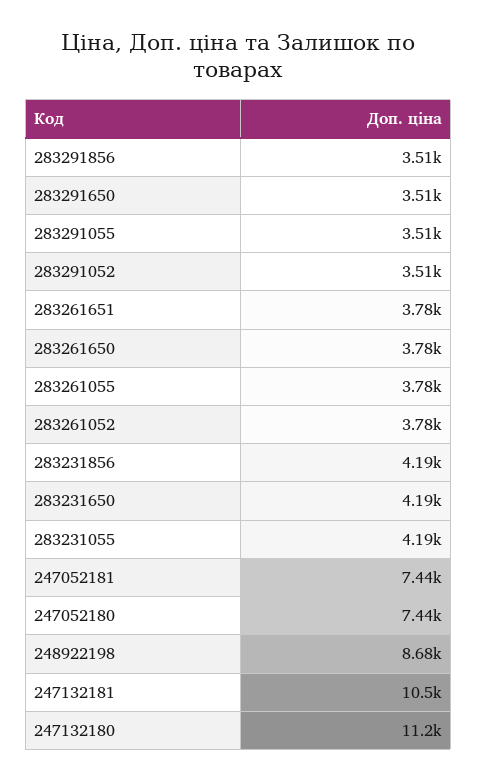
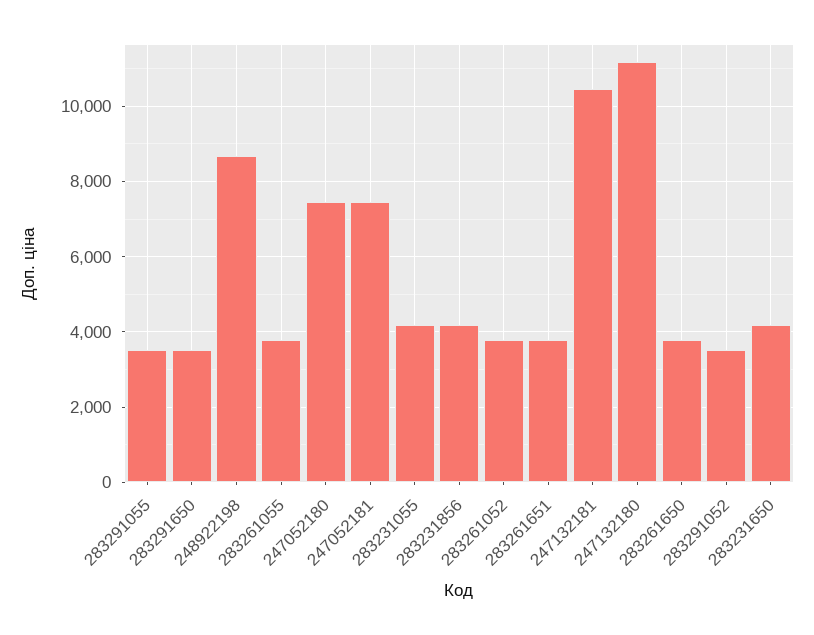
283291856: 3510 -> none

